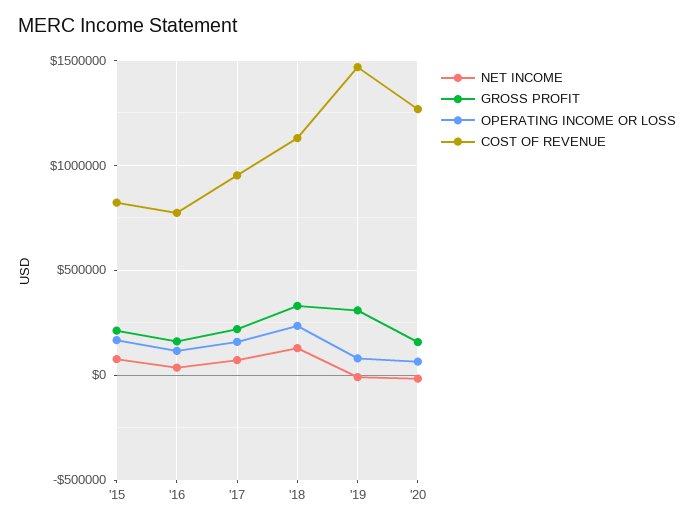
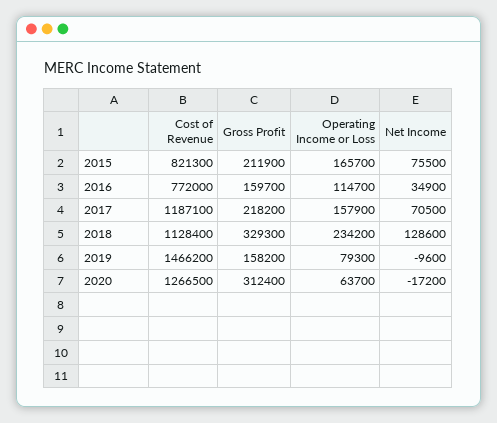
COST OF REVENUE, '17: 950000 -> 1187100
GROSS PROFIT, '19: 300000 -> 158200
GROSS PROFIT, '20: 150000 -> 312400

